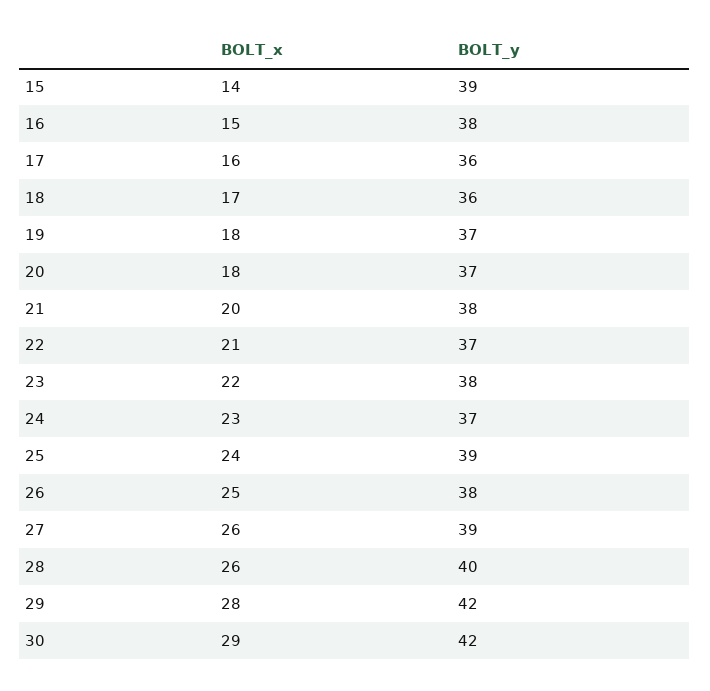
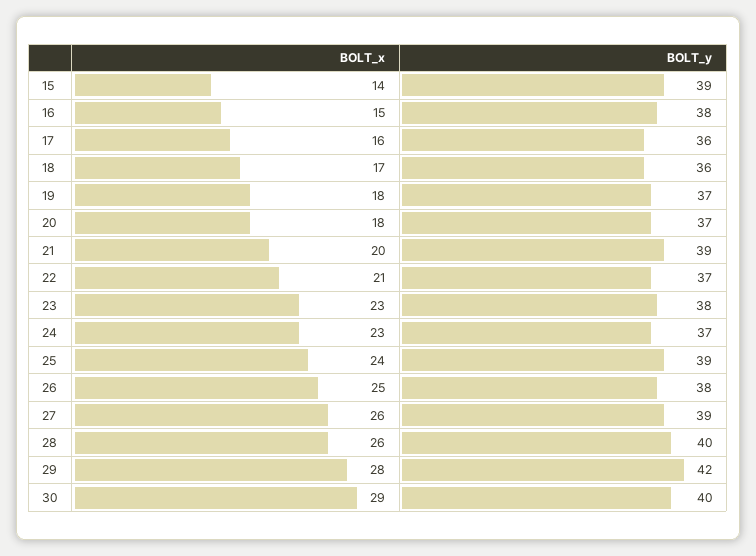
BOLT_y, 21: 38 -> 39
BOLT_x, 23: 22 -> 23
BOLT_y, 30: 42 -> 40

